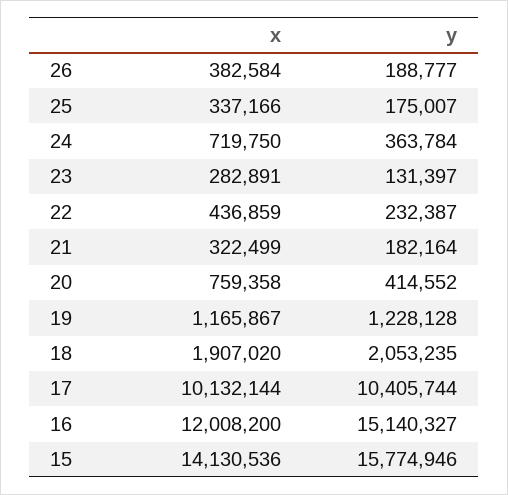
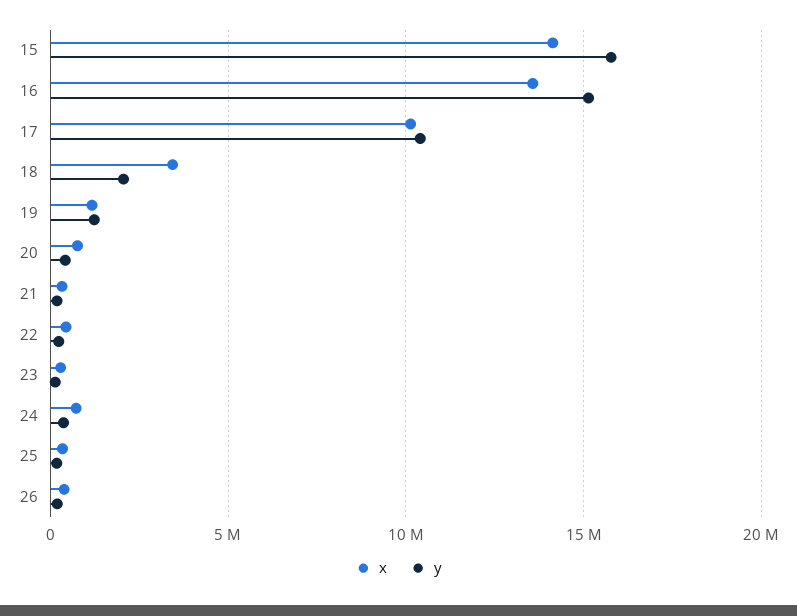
x, 18: 1907020 -> 3500000
x, 16: 12008200 -> 13500000

